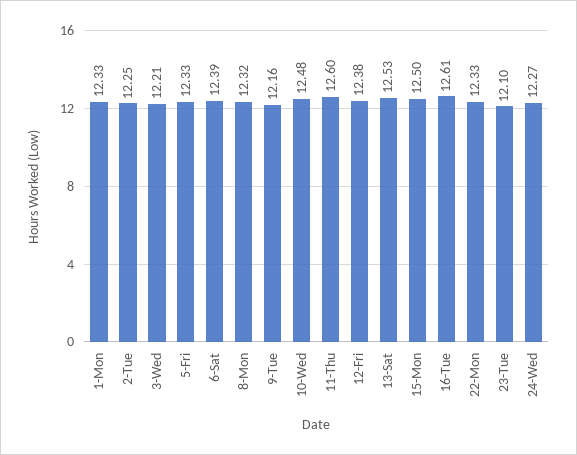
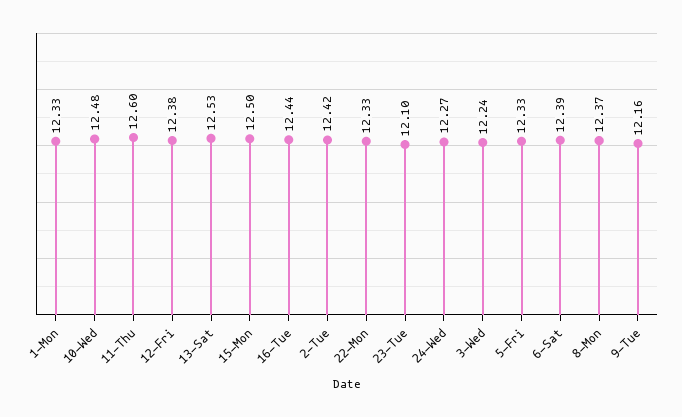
2-Tue: 12.25 -> 12.42
3-Wed: 12.21 -> 12.24
8-Mon: 12.32 -> 12.37
16-Tue: 12.61 -> 12.44

